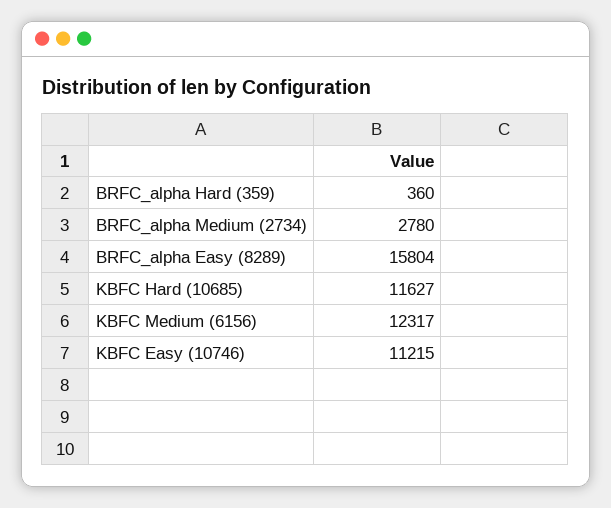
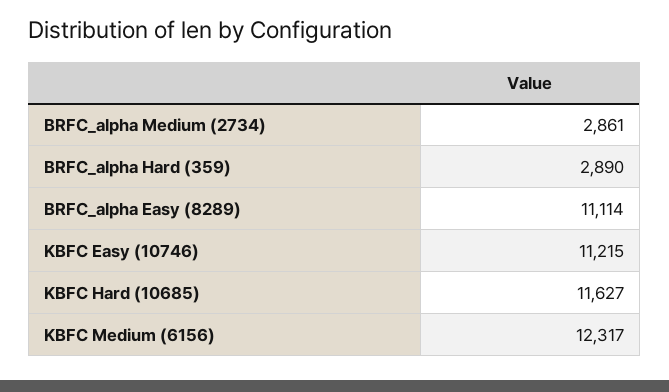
BRFC_alpha Hard (359): 360 -> 2890
BRFC_alpha Medium (2734): 2780 -> 2861
BRFC_alpha Easy (8289): 15804 -> 11114

